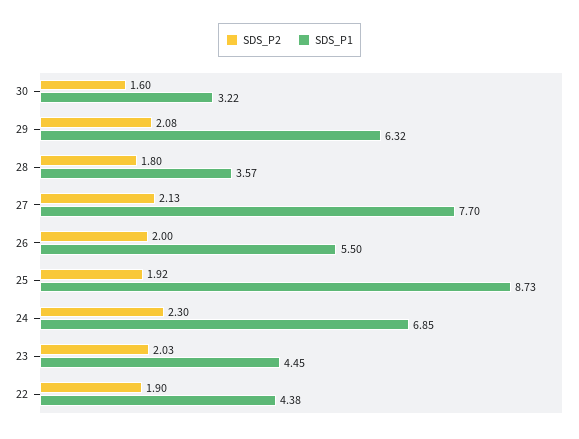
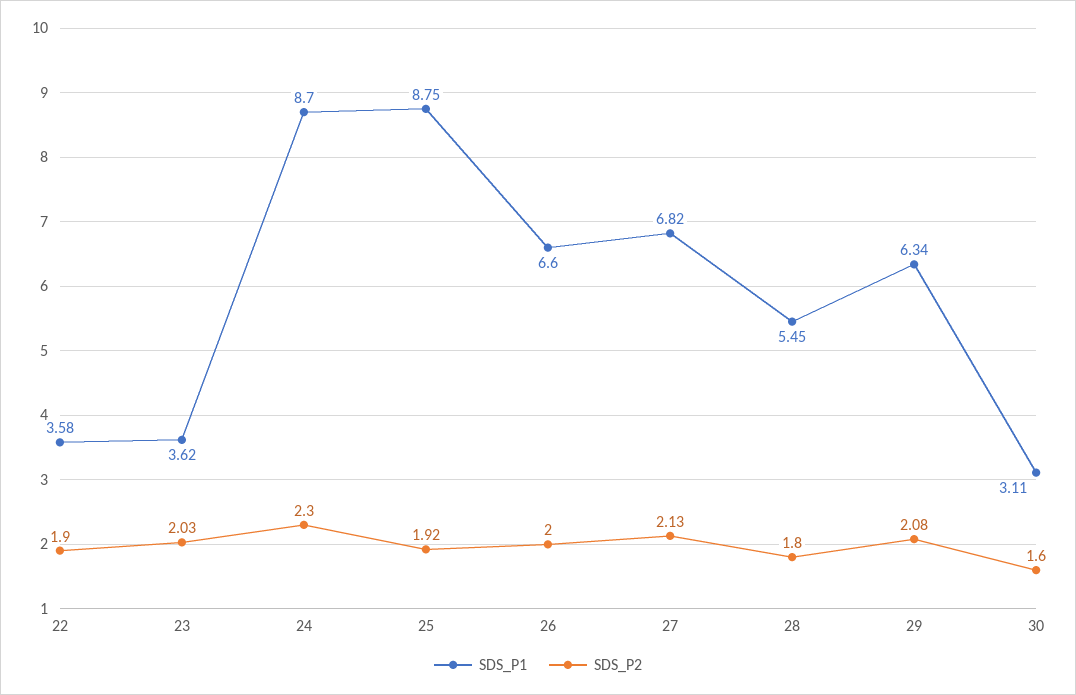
SDS_P1, 30: 3.22 -> 3.11
SDS_P1, 29: 6.32 -> 6.34
SDS_P1, 28: 3.57 -> 5.45
SDS_P1, 27: 7.7 -> 6.82
SDS_P1, 26: 5.5 -> 6.6
SDS_P1, 25: 8.73 -> 8.75
SDS_P1, 24: 6.85 -> 8.7
SDS_P1, 23: 4.45 -> 3.62
SDS_P1, 22: 4.38 -> 3.58

